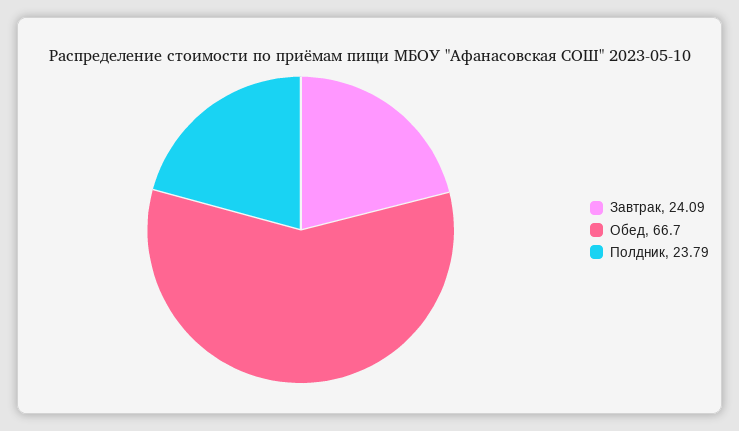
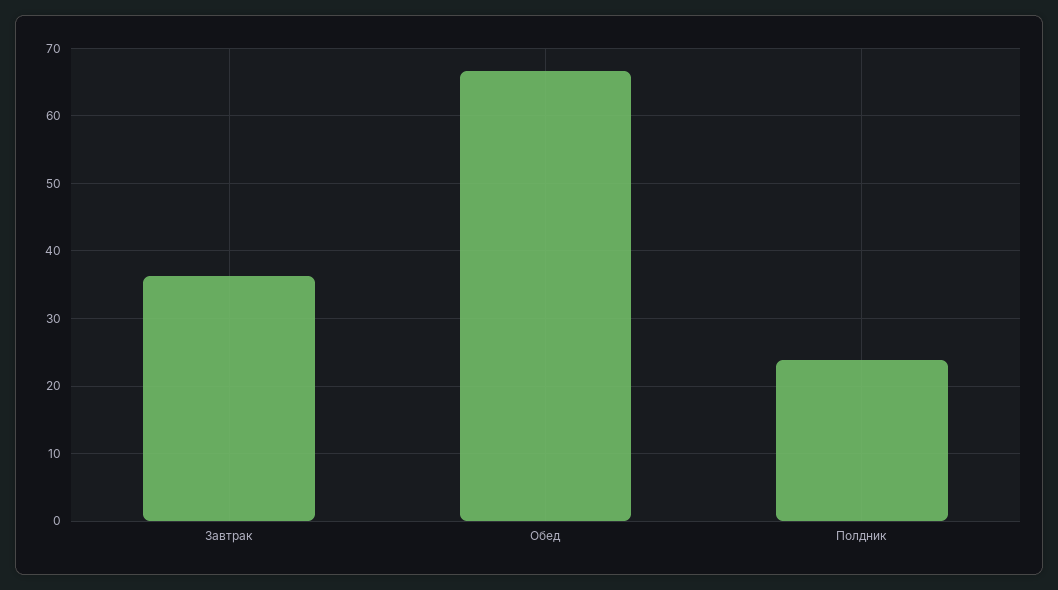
Завтрак: 24.09 -> 36

